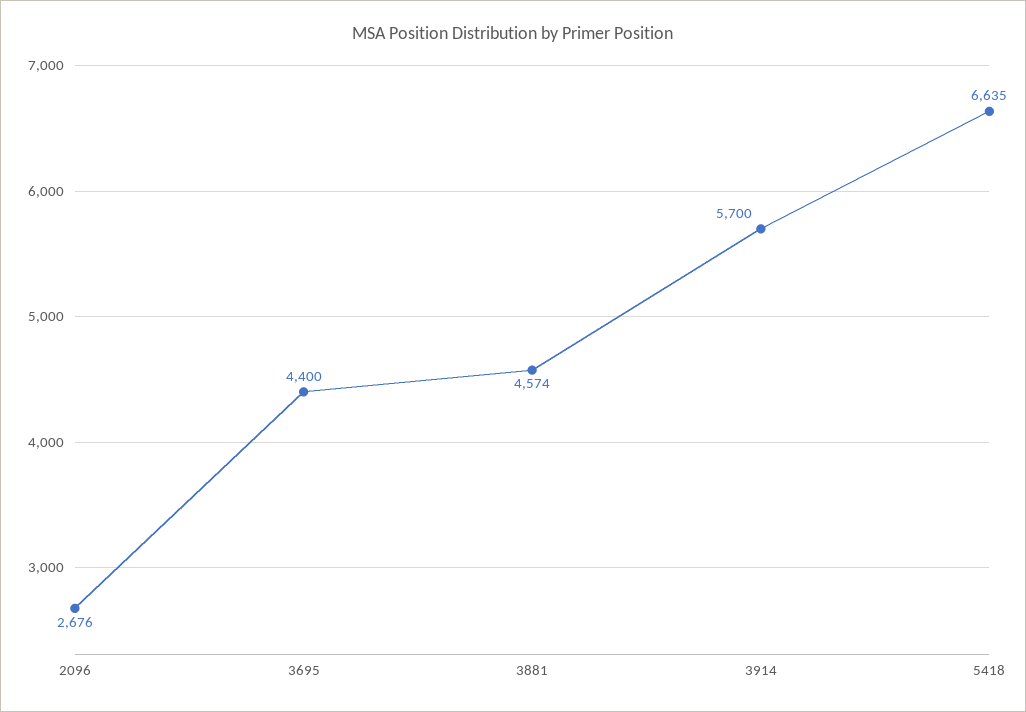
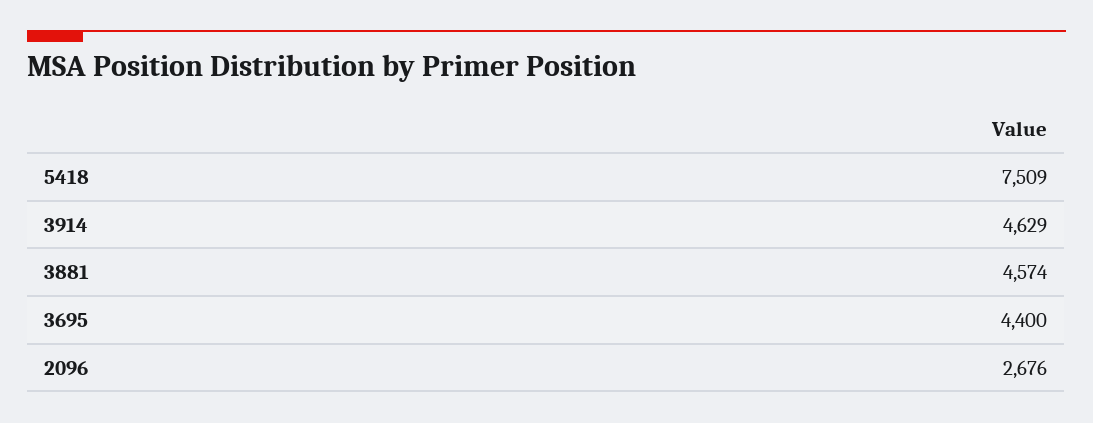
3914: 5700 -> 4629
5418: 6635 -> 7509

